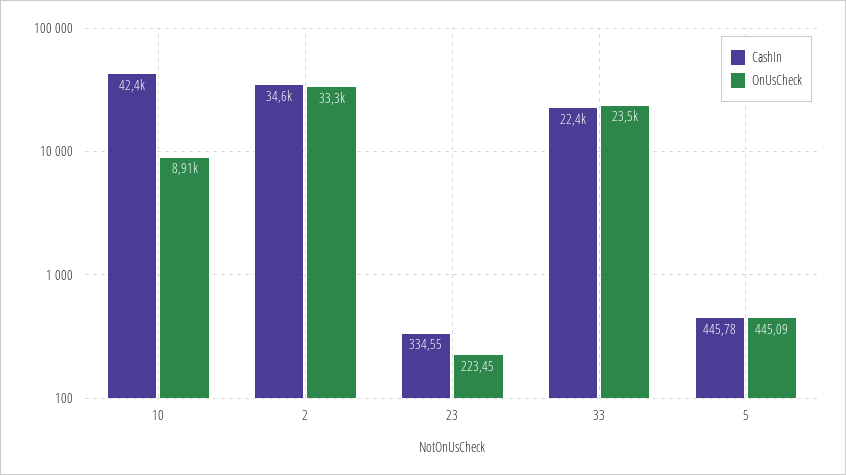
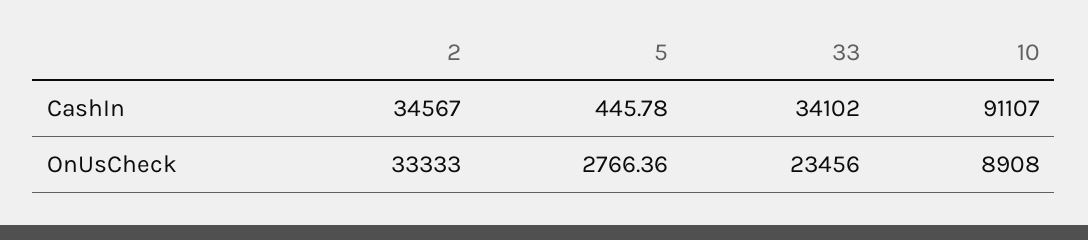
CashIn, 10: 42400 -> 91107
CashIn, 23: 334.55 -> none
OnUsCheck, 23: 223.45 -> none
CashIn, 33: 22400 -> 34102
OnUsCheck, 5: 445.09 -> 2766.36

